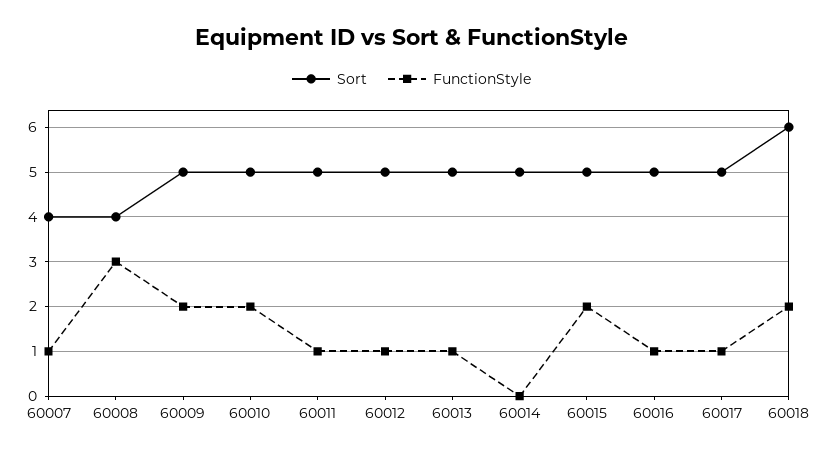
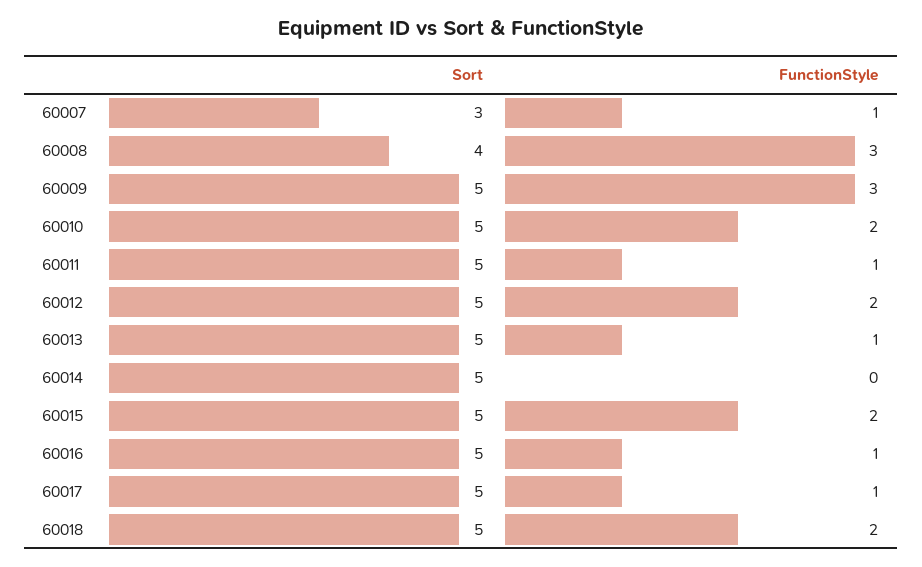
Sort, 60007: 4 -> 3
FunctionStyle, 60009: 2 -> 3
FunctionStyle, 60012: 1 -> 2
Sort, 60018: 6 -> 5

